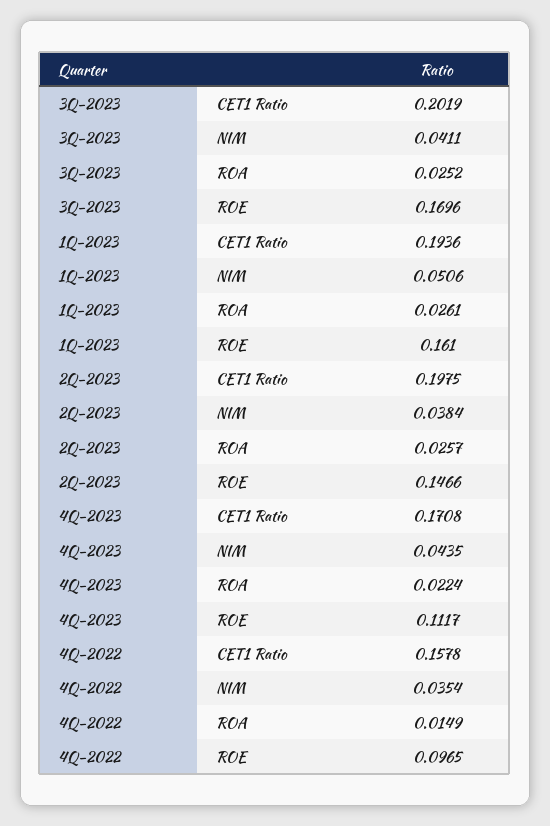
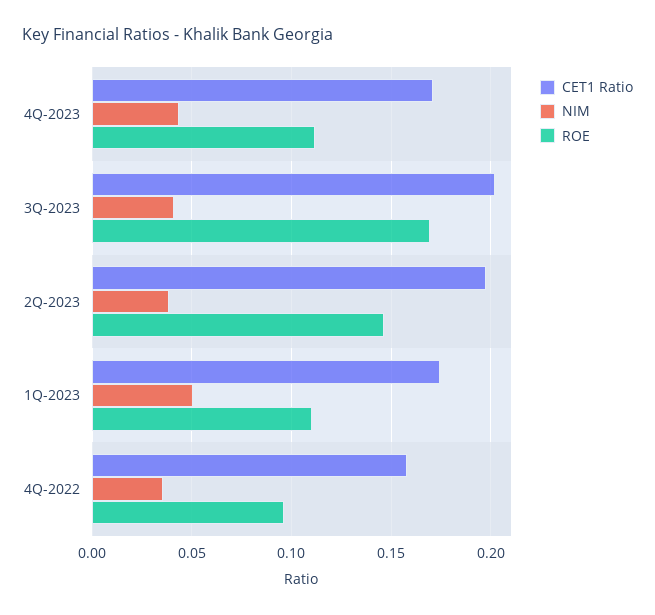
ROA, 3Q-2023: 0.0252 -> none
CET1 Ratio, 1Q-2023: 0.1936 -> 0.175
ROA, 1Q-2023: 0.0261 -> none
ROE, 1Q-2023: 0.161 -> 0.11
ROA, 2Q-2023: 0.0257 -> none
ROA, 4Q-2023: 0.0224 -> none
ROA, 4Q-2022: 0.0149 -> none

